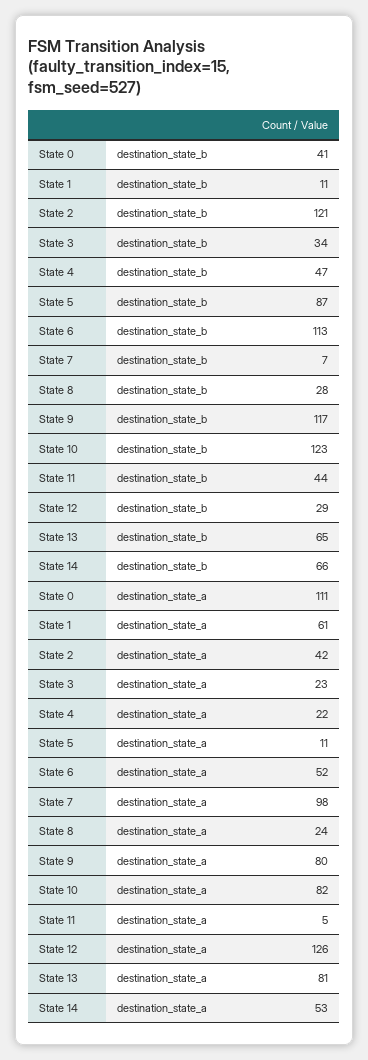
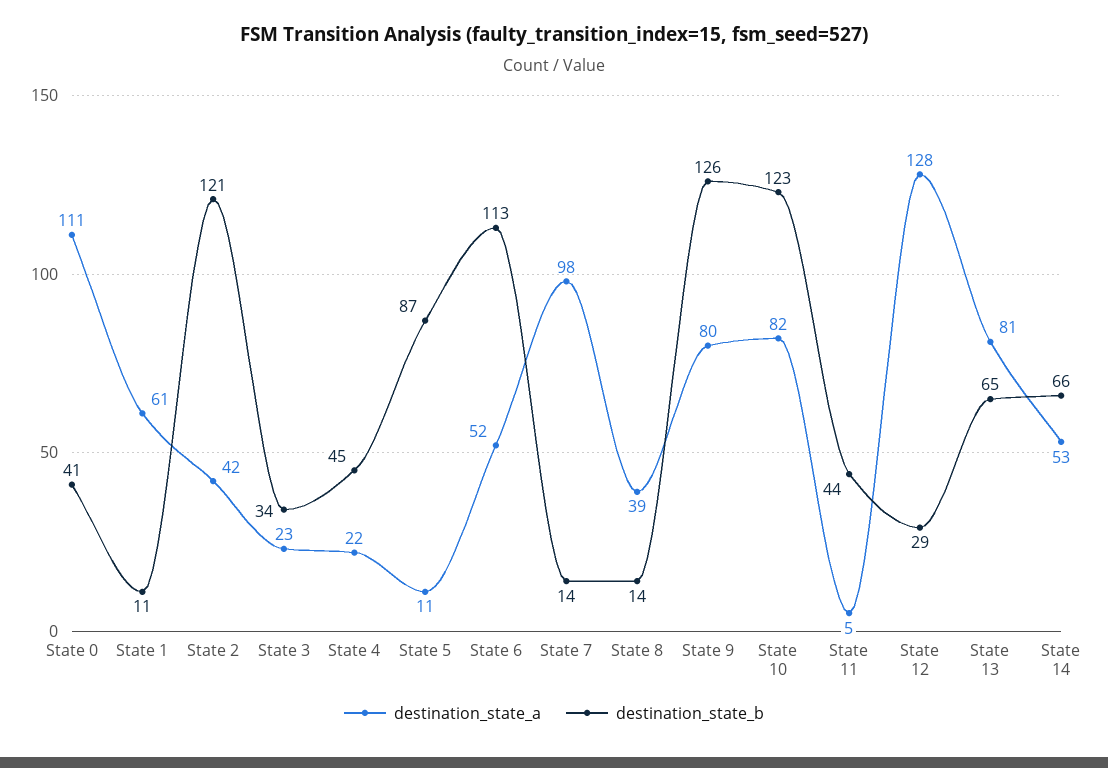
destination_state_b, State 4: 47 -> 45
destination_state_b, State 7: 7 -> 14
destination_state_b, State 8: 28 -> 14
destination_state_b, State 9: 117 -> 126
destination_state_a, State 8: 24 -> 39
destination_state_a, State 12: 126 -> 128

